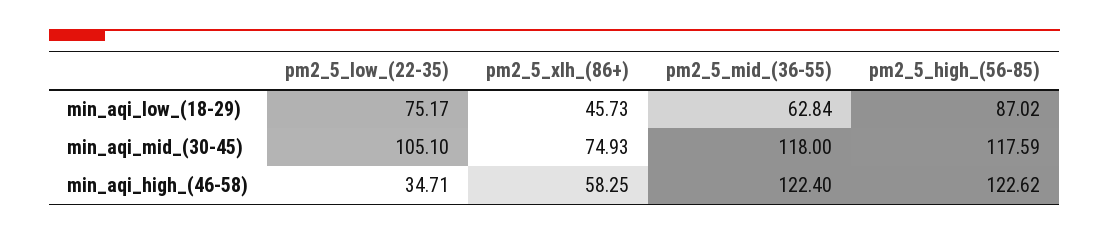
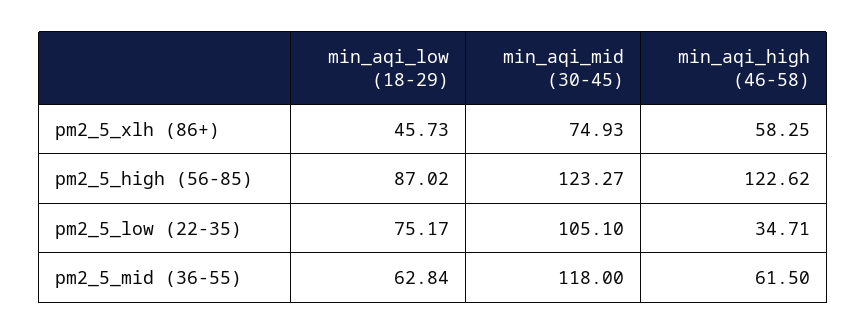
pm2_5_high_(56-85), min_aqi_mid_(30-45): 117.59 -> 123.27
pm2_5_mid_(36-55), min_aqi_high_(46-58): 122.4 -> 61.5

